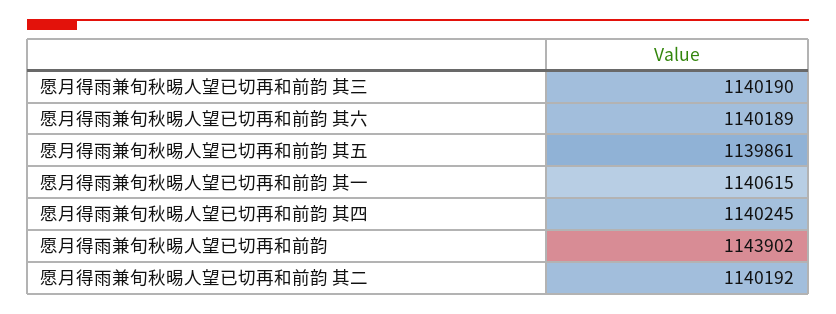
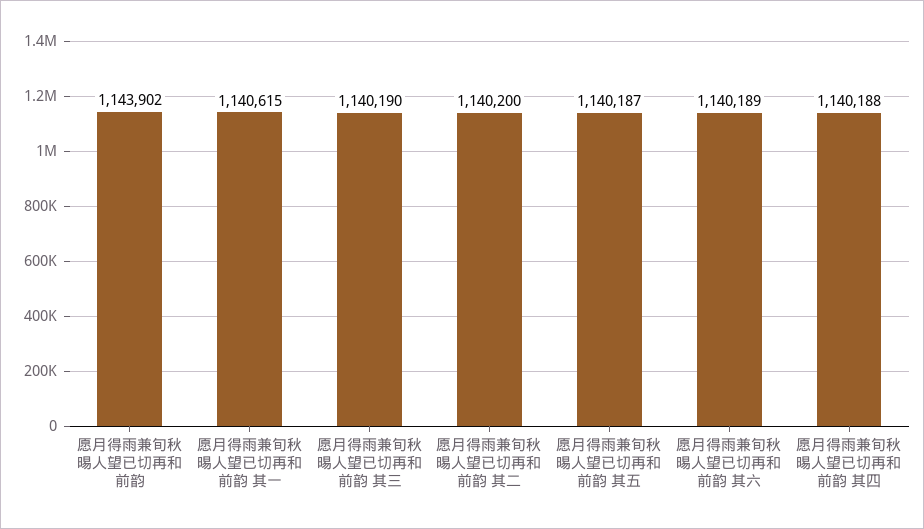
愿月得雨兼旬秋晹人望已切再和前韵 其五: 1139861 -> 1140187
愿月得雨兼旬秋晹人望已切再和前韵 其四: 1140245 -> 1140188
愿月得雨兼旬秋晹人望已切再和前韵 其二: 1140192 -> 1140200

